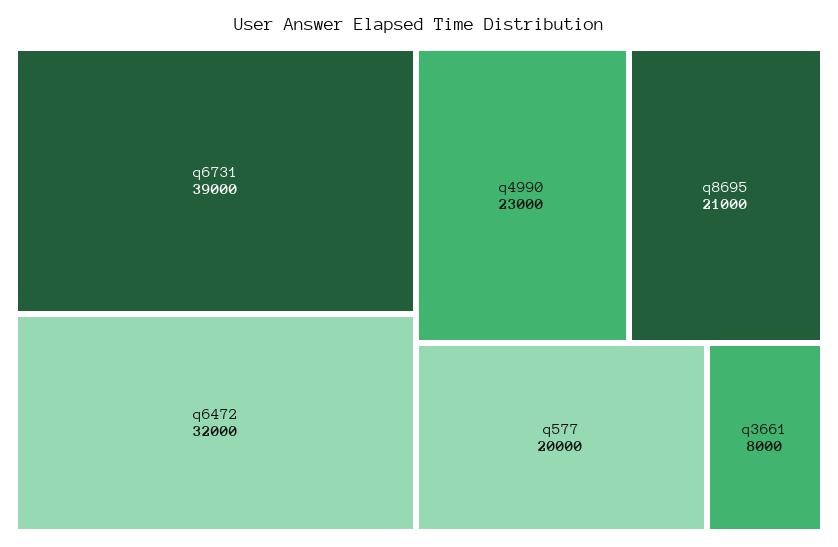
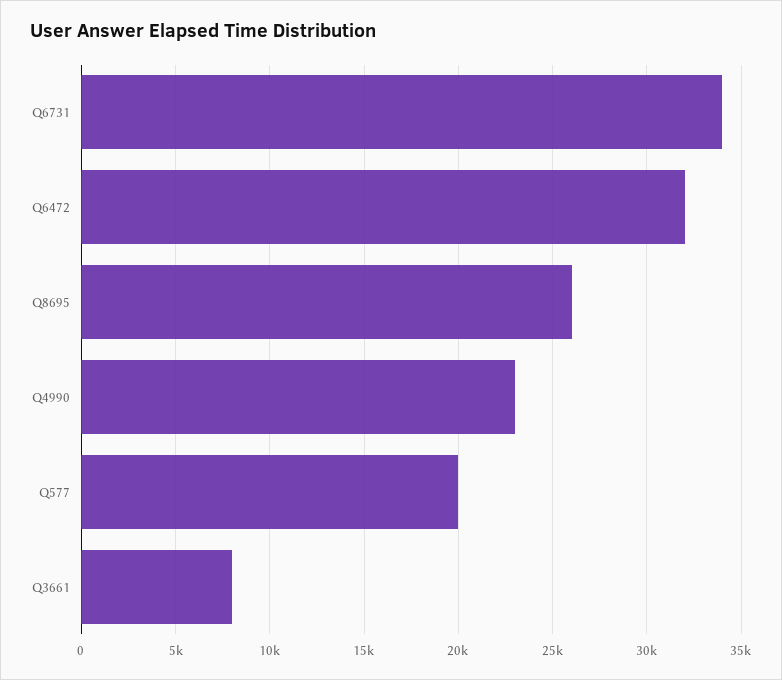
q6731: 39000 -> 34000
q8695: 21000 -> 26000

